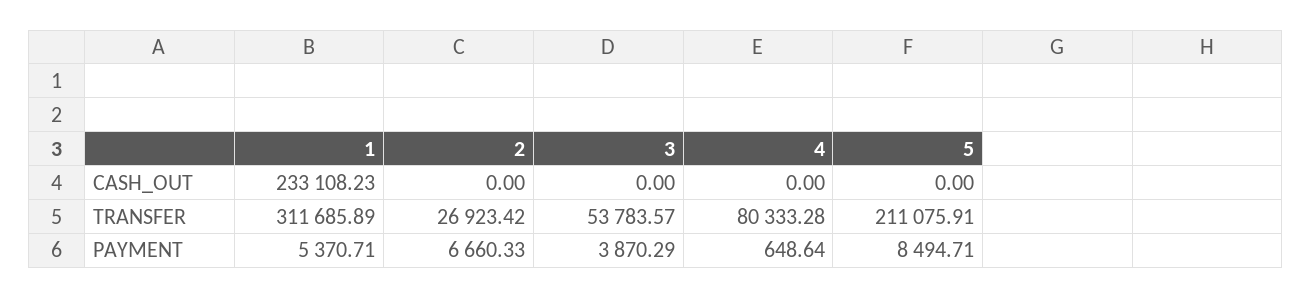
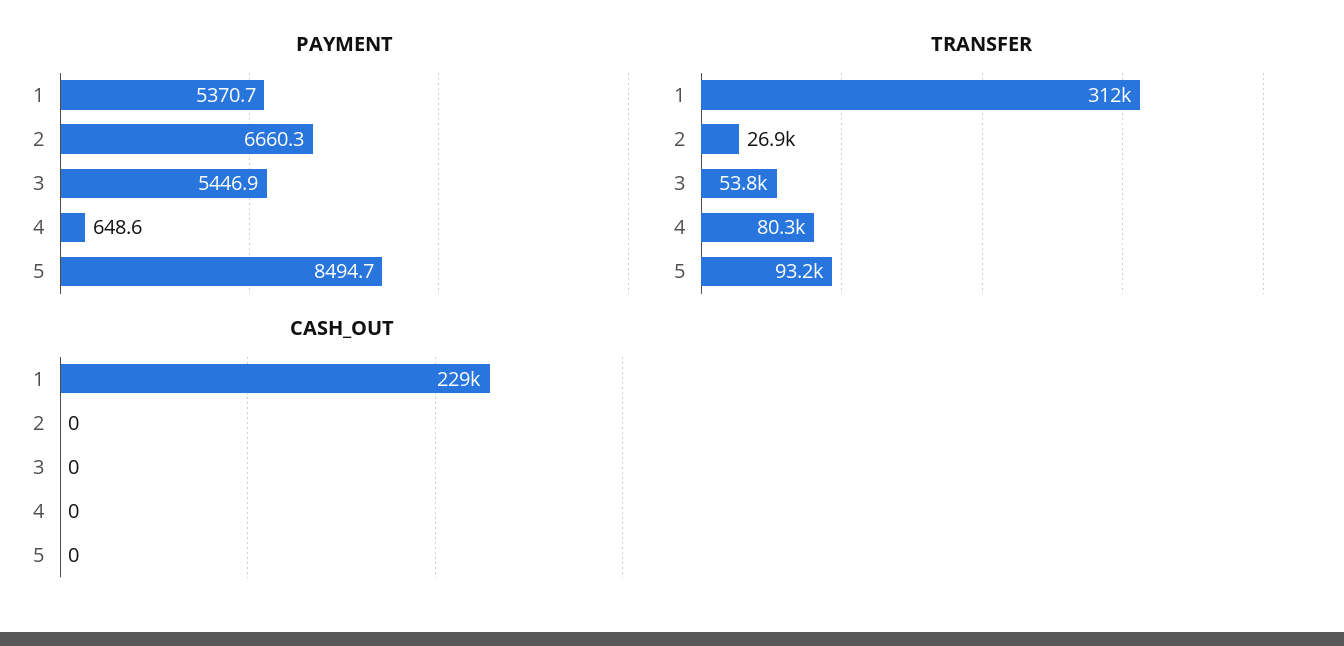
CASH_OUT, 1: 233108.23 -> 229000
TRANSFER, 5: 211075.91 -> 93200
PAYMENT, 3: 3870.29 -> 5446.9

